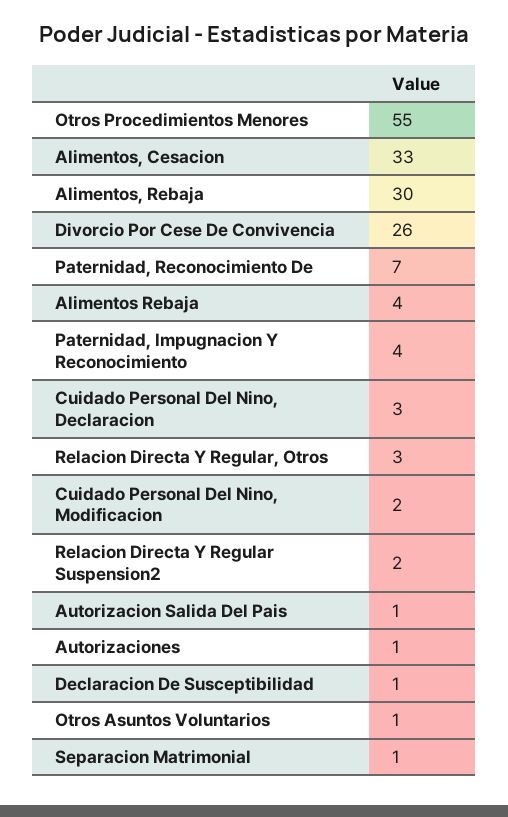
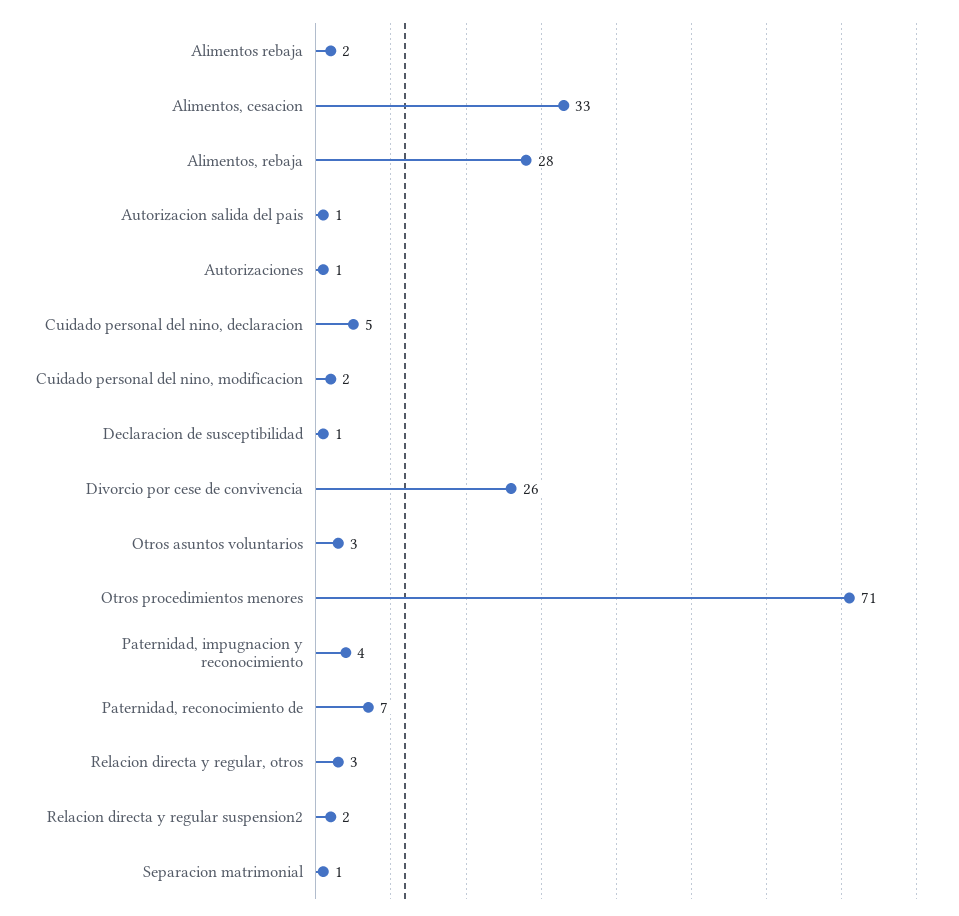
Otros Procedimientos Menores: 55 -> 71
Alimentos, Rebaja: 30 -> 28
Alimentos Rebaja: 4 -> 2
Cuidado Personal Del Nino, Declaracion: 3 -> 5
Otros Asuntos Voluntarios: 1 -> 3

